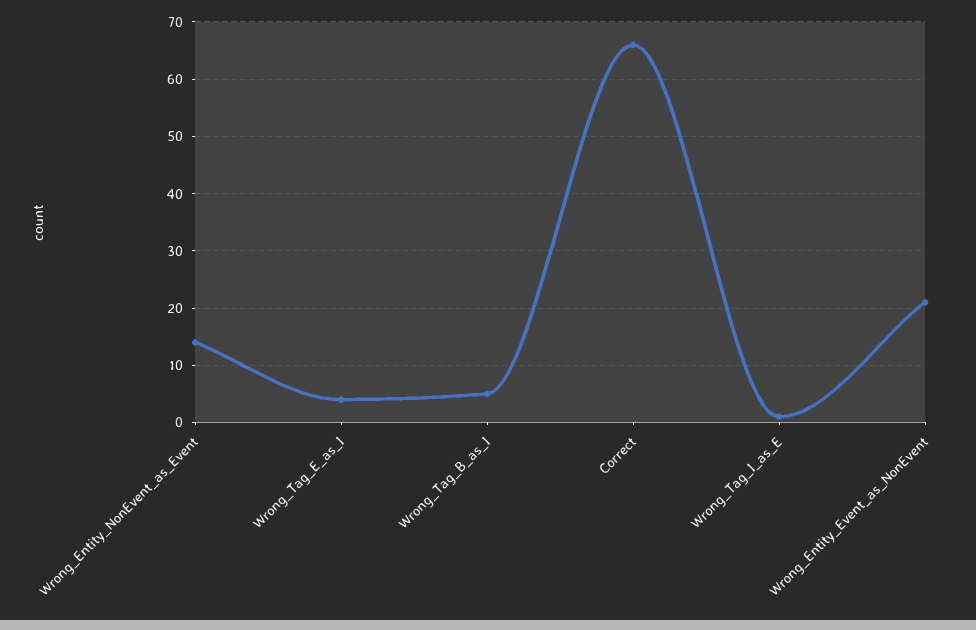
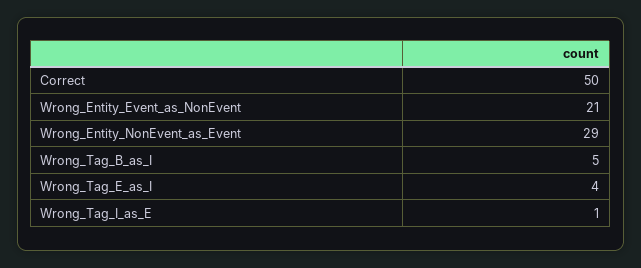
Wrong_Entity_NonEvent_as_Event: 15 -> 29
Correct: 65 -> 50

